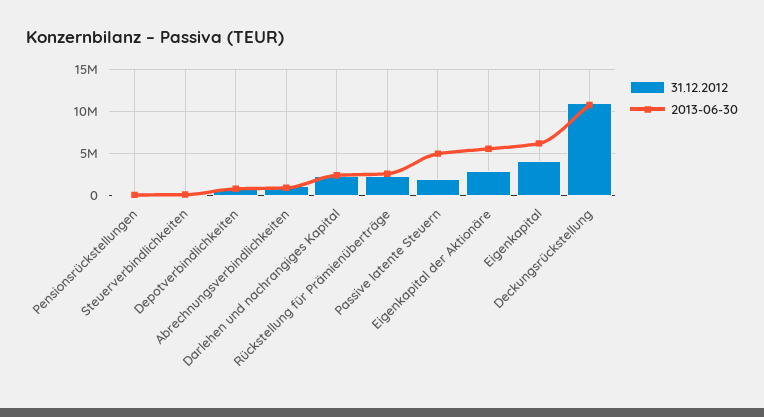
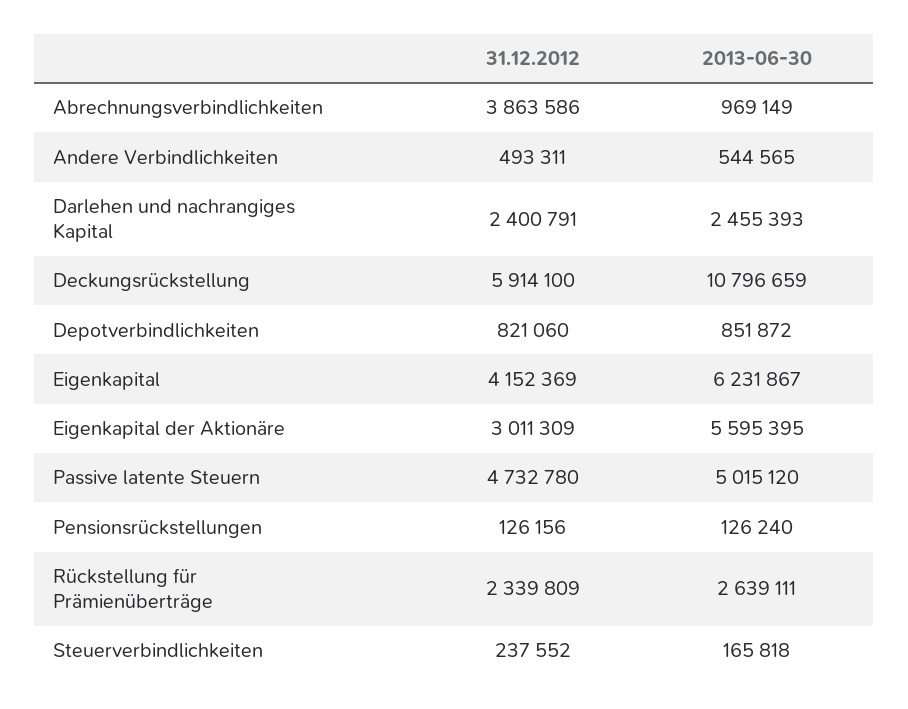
31.12.2012, Abrechnungsverbindlichkeiten: 1000000 -> 3863586
31.12.2012, Passive latente Steuern: 2000000 -> 4732780
31.12.2012, Deckungsrückstellung: 11000000 -> 5914100
31.12.2012, Andere Verbindlichkeiten: none -> 493311
2013-06-30, Andere Verbindlichkeiten: none -> 544565

